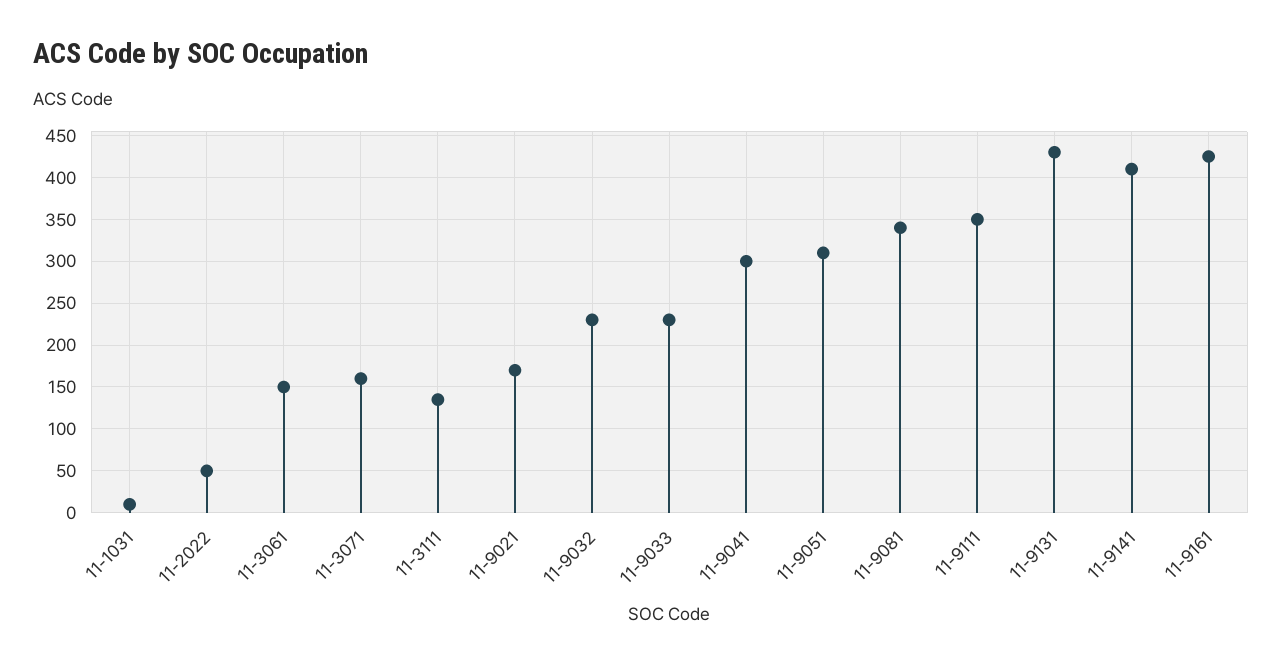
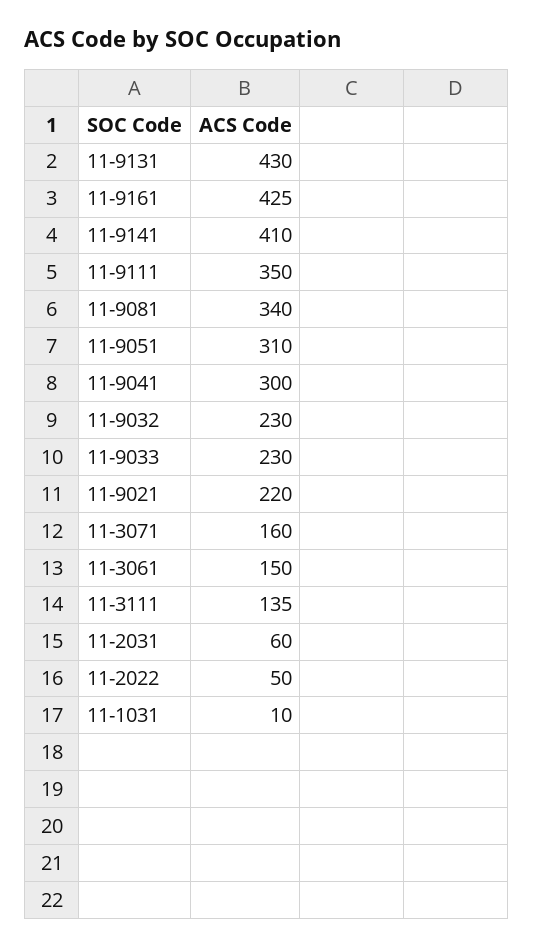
11-9021: 170 -> 220
11-2031: none -> 60

